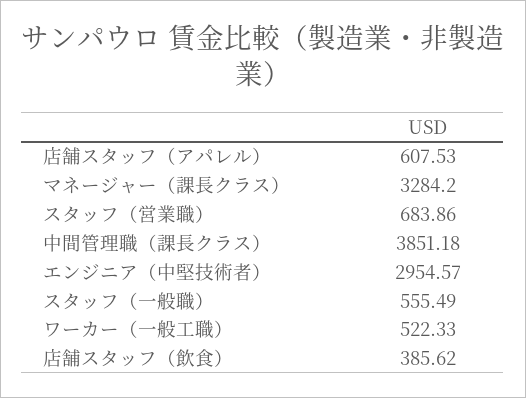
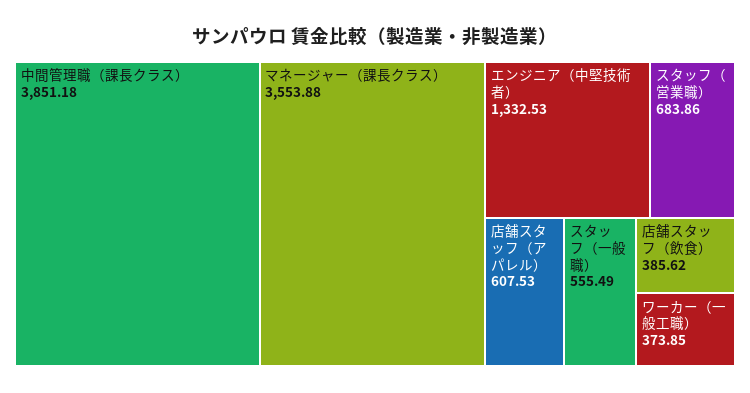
マネージャー（課長クラス）: 3284.2 -> 3553.88
エンジニア（中堅技術者）: 2954.57 -> 1332.53
ワーカー（一般工職）: 522.33 -> 373.85

